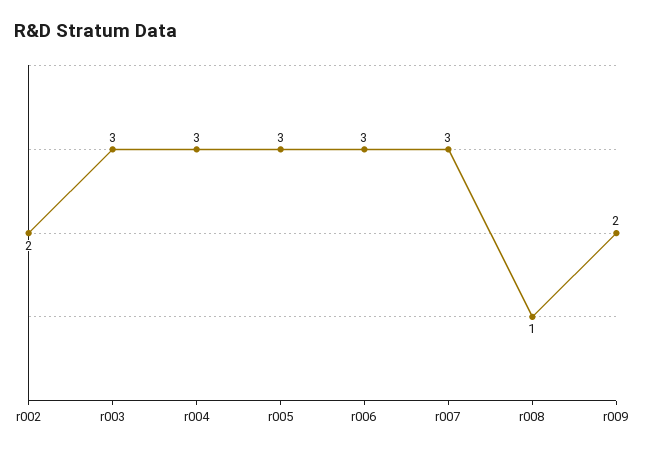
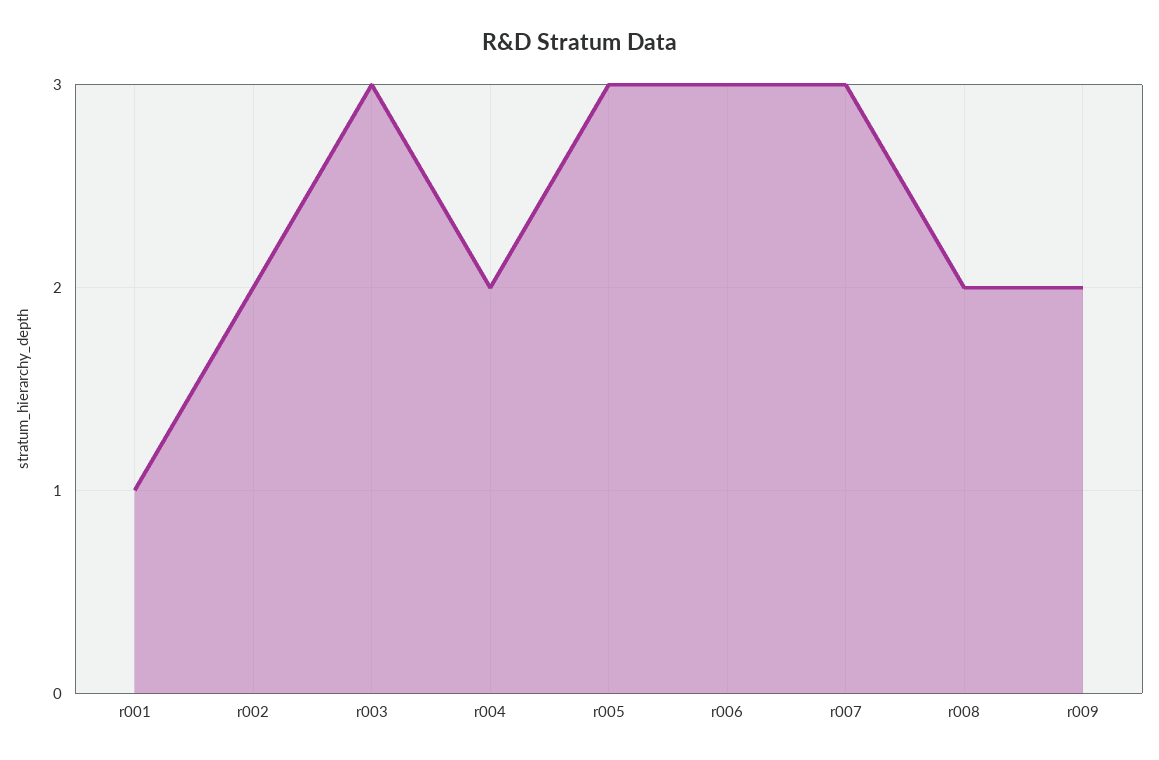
r004: 3 -> 2
r008: 1 -> 2
r001: none -> 1

